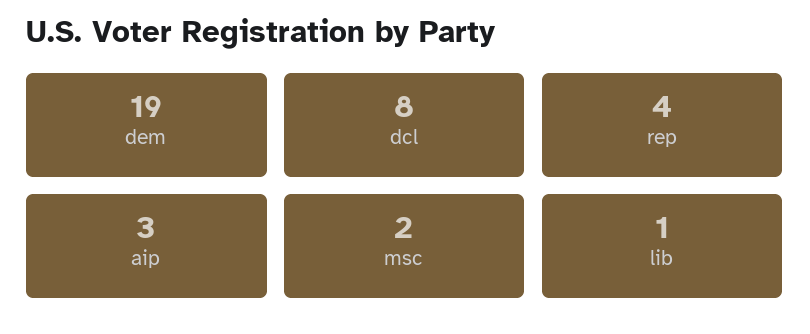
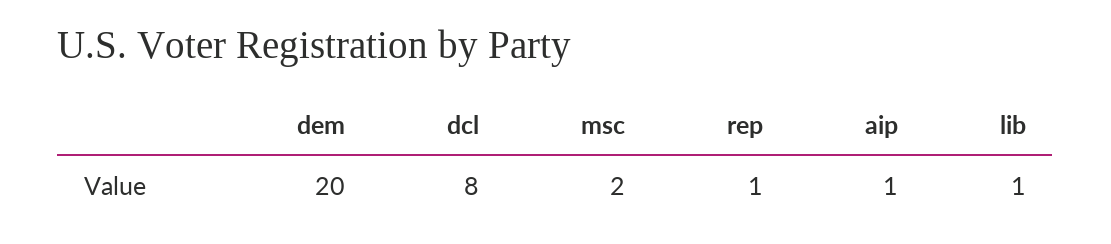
dem: 19 -> 20
rep: 4 -> 1
aip: 3 -> 1

